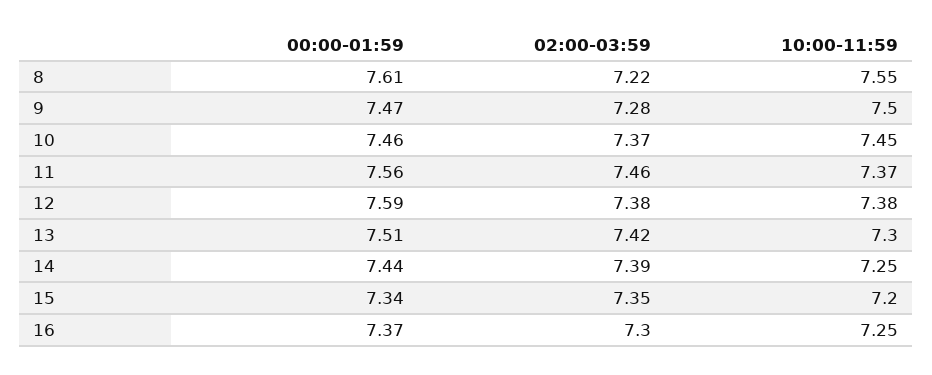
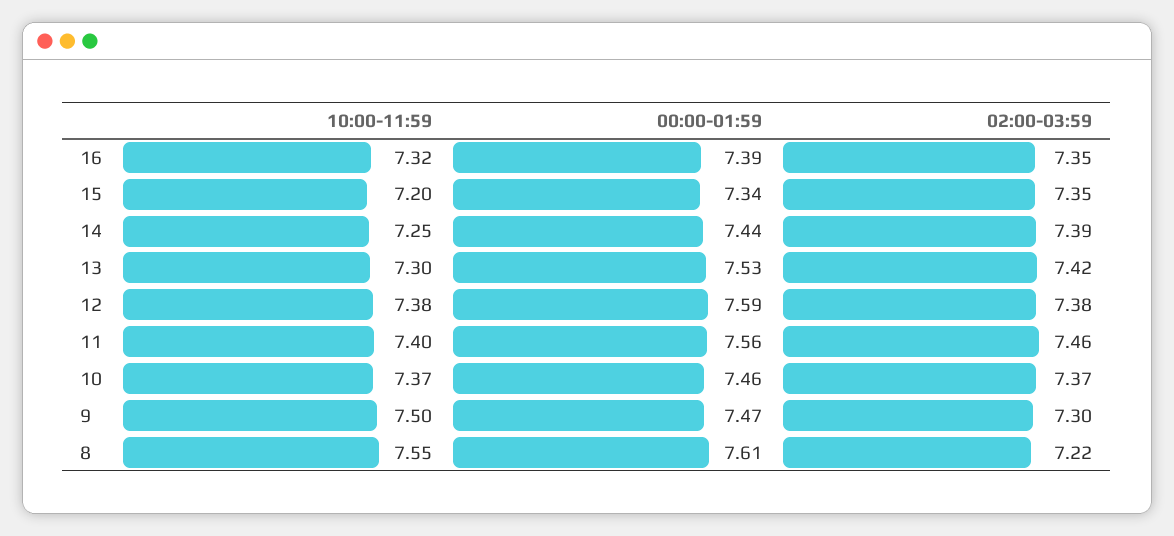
02:00-03:59, 9: 7.28 -> 7.3
10:00-11:59, 10: 7.45 -> 7.37
10:00-11:59, 11: 7.37 -> 7.4
00:00-01:59, 13: 7.51 -> 7.53
00:00-01:59, 16: 7.37 -> 7.39
02:00-03:59, 16: 7.3 -> 7.35
10:00-11:59, 16: 7.25 -> 7.32

